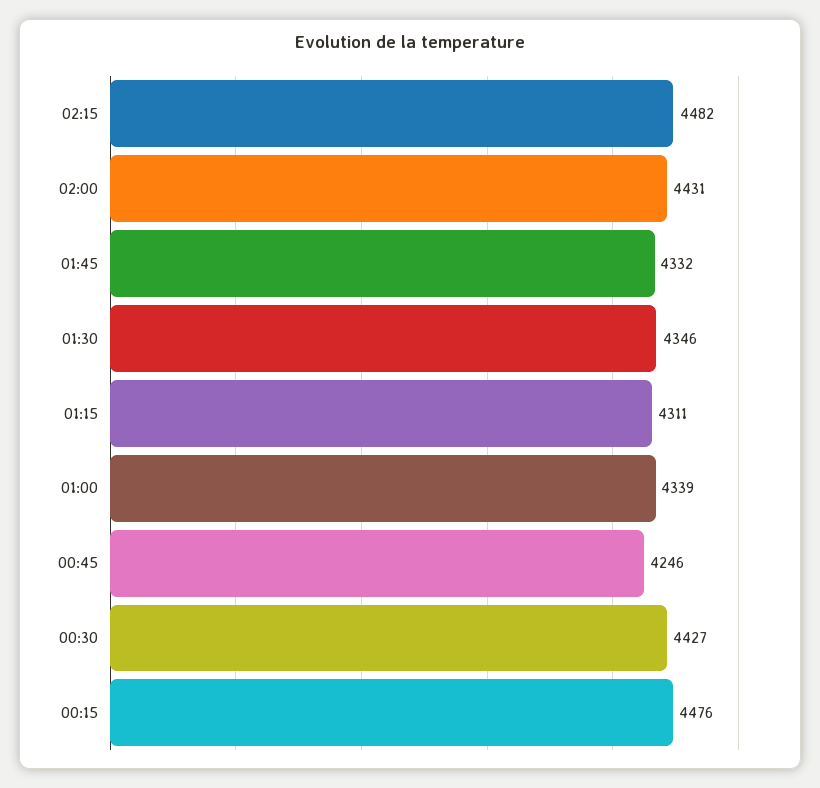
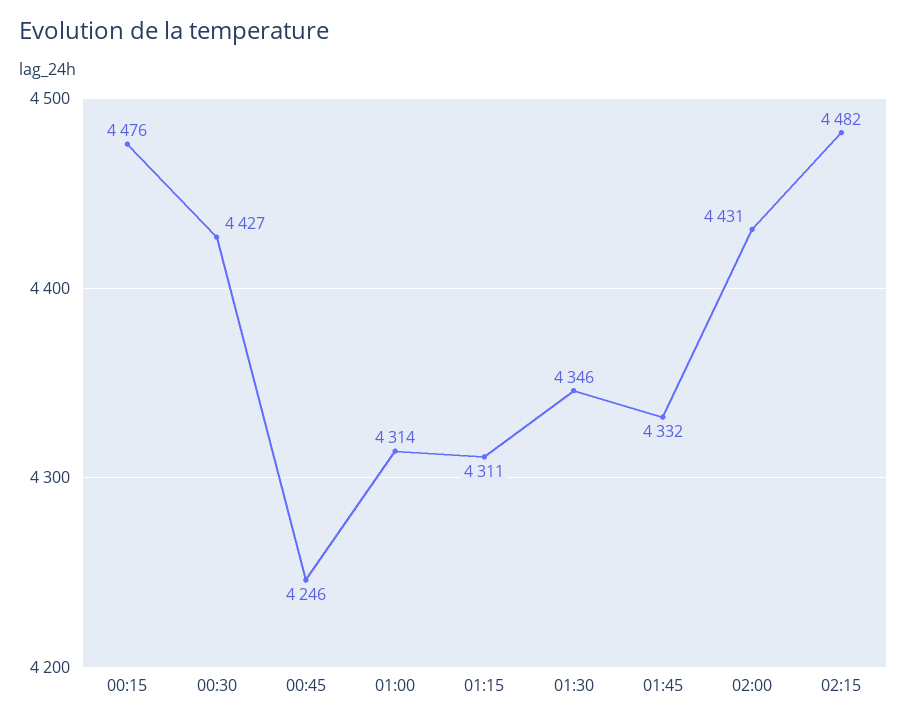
01:00: 4339 -> 4314

